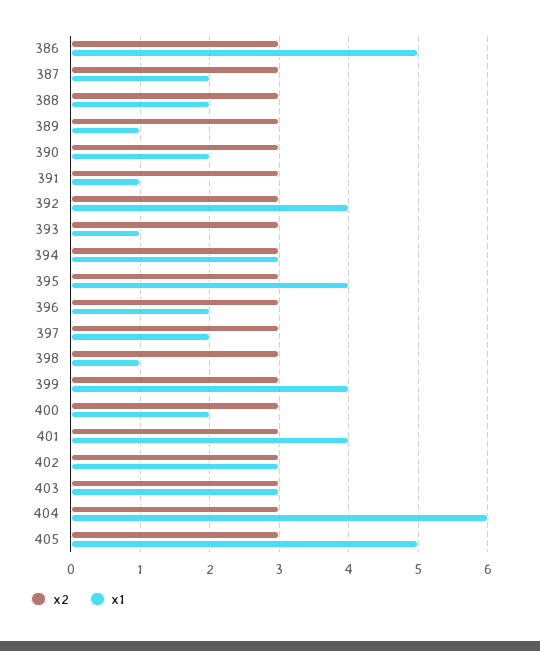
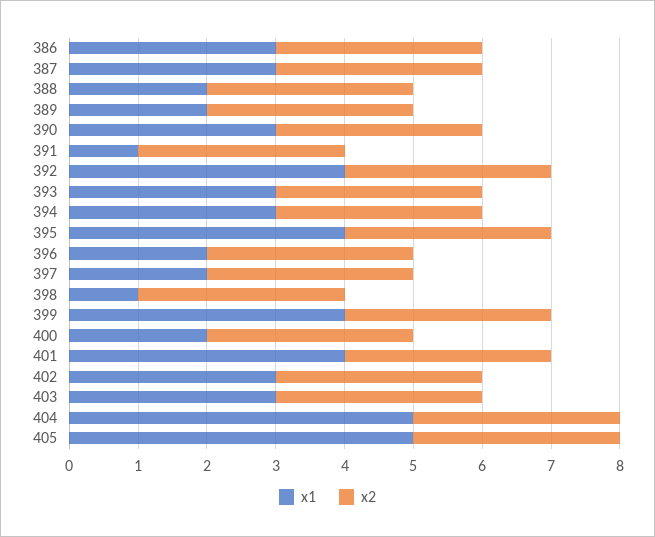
x1, 386: 5 -> 3
x1, 387: 2 -> 3
x1, 389: 1 -> 2
x1, 390: 2 -> 3
x1, 393: 1 -> 3
x1, 404: 6 -> 5

